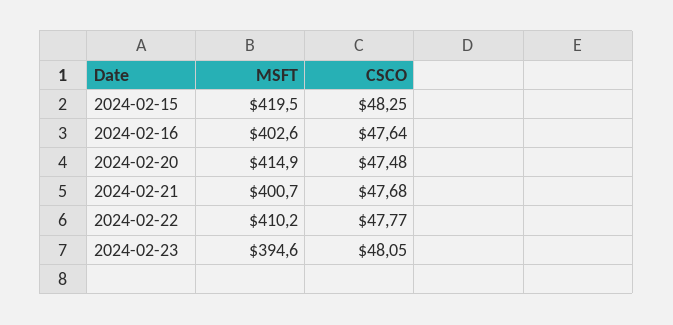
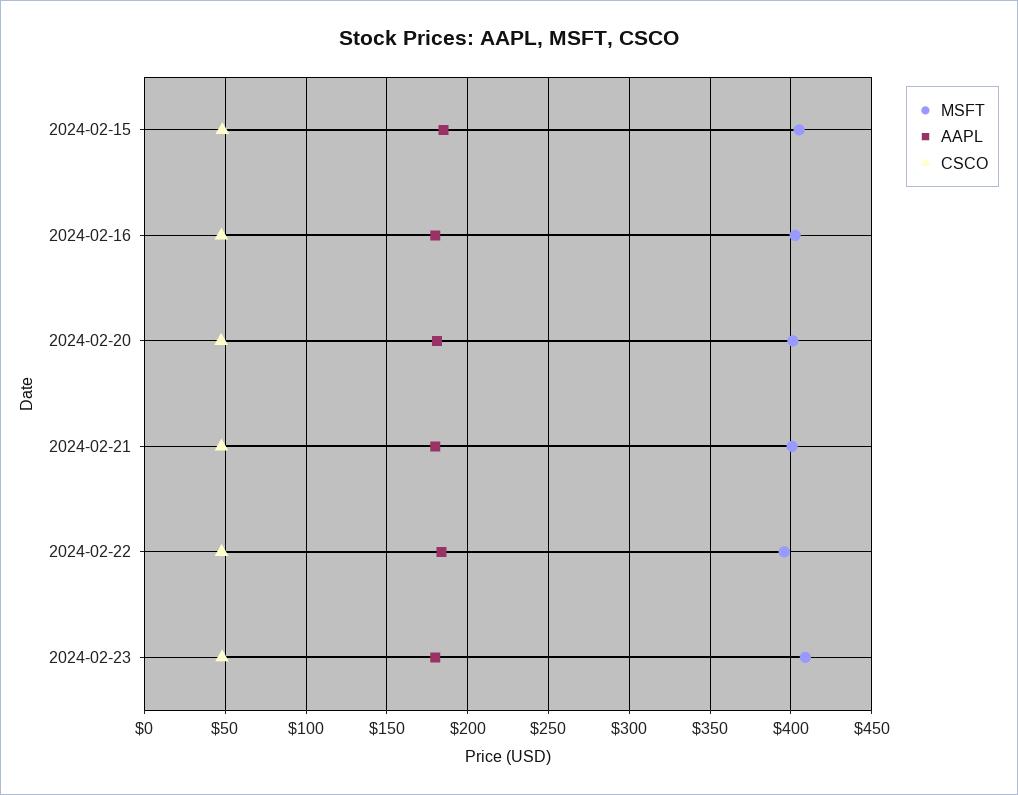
MSFT, 2024-02-15: 419.5 -> 405
MSFT, 2024-02-20: 414.9 -> 400
MSFT, 2024-02-22: 410.2 -> 395
MSFT, 2024-02-23: 394.6 -> 410
AAPL, 2024-02-15: none -> 185
AAPL, 2024-02-16: none -> 180
AAPL, 2024-02-20: none -> 180
AAPL, 2024-02-21: none -> 180
AAPL, 2024-02-22: none -> 185
AAPL, 2024-02-23: none -> 180

